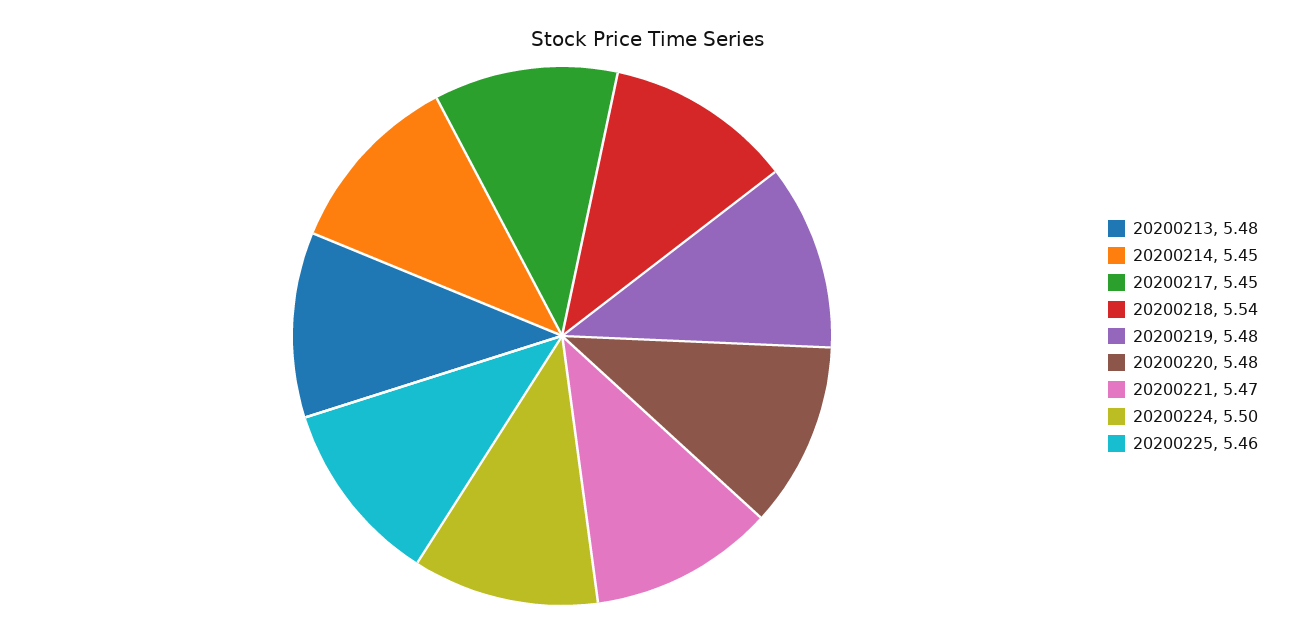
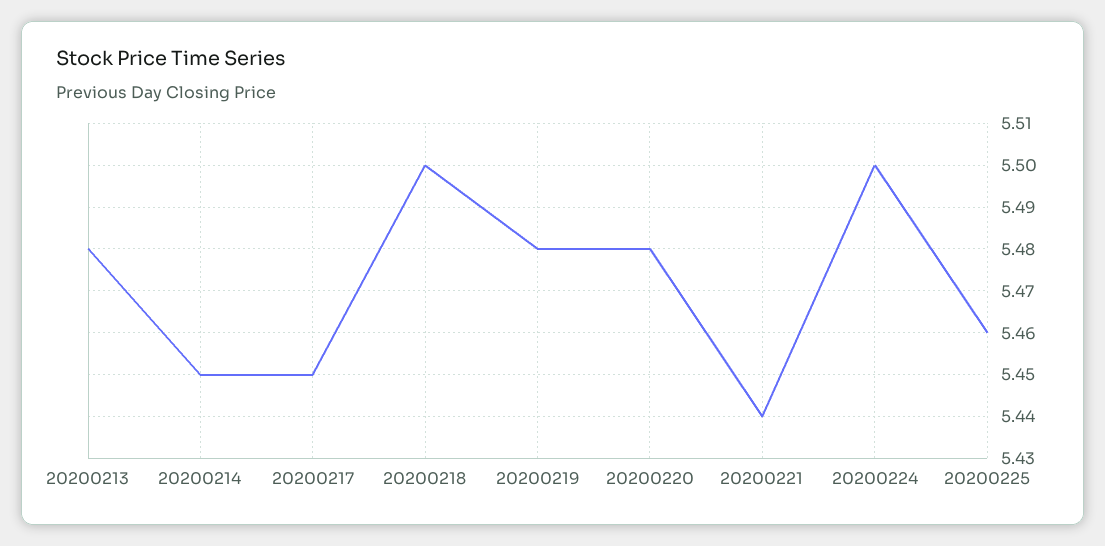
20200218: 5.54 -> 5.5
20200221: 5.47 -> 5.44

